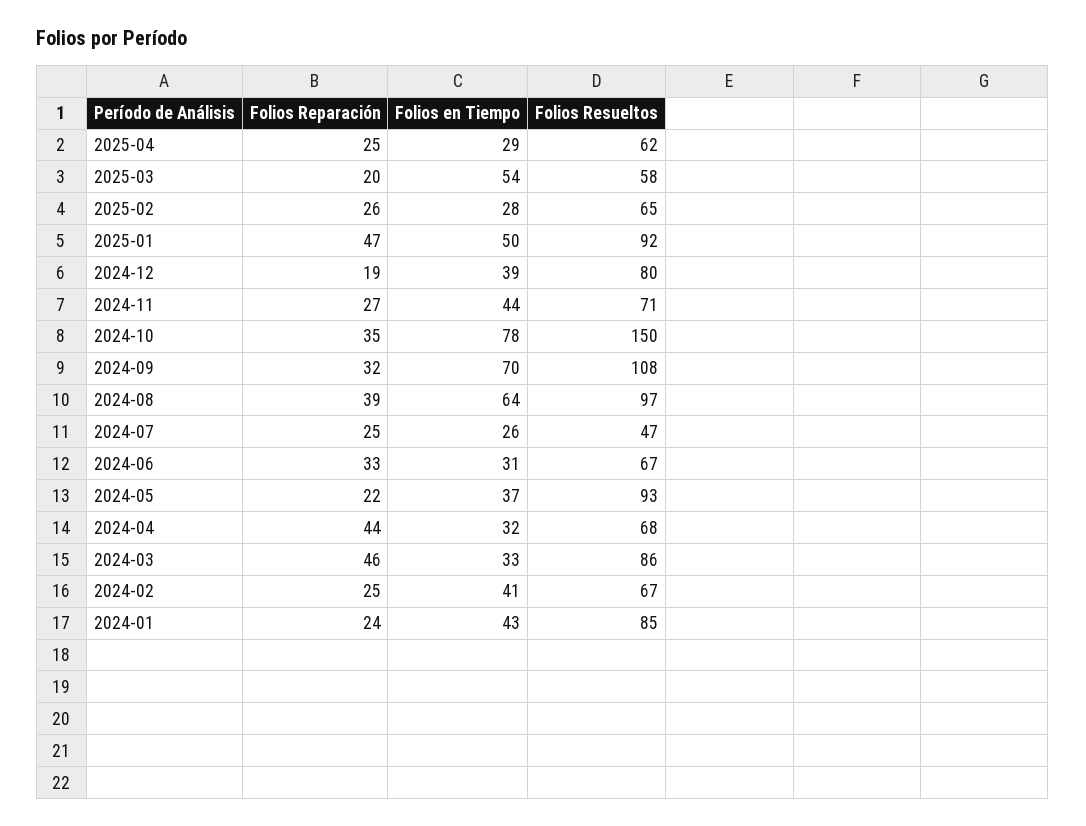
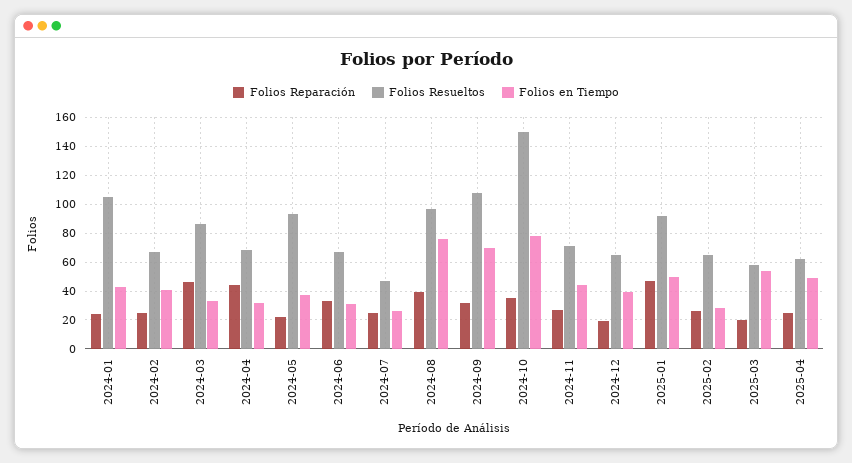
Folios en Tiempo, 2025-04: 29 -> 50
Folios Resueltos, 2024-12: 80 -> 65
Folios en Tiempo, 2024-08: 64 -> 75
Folios Resueltos, 2024-01: 85 -> 105

